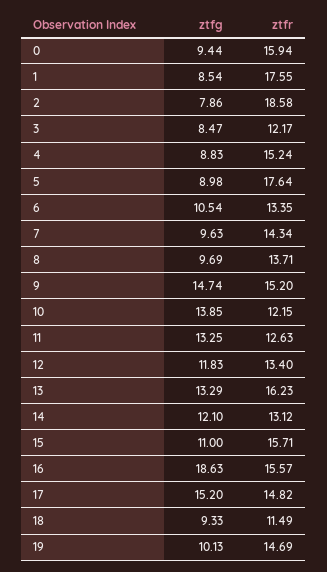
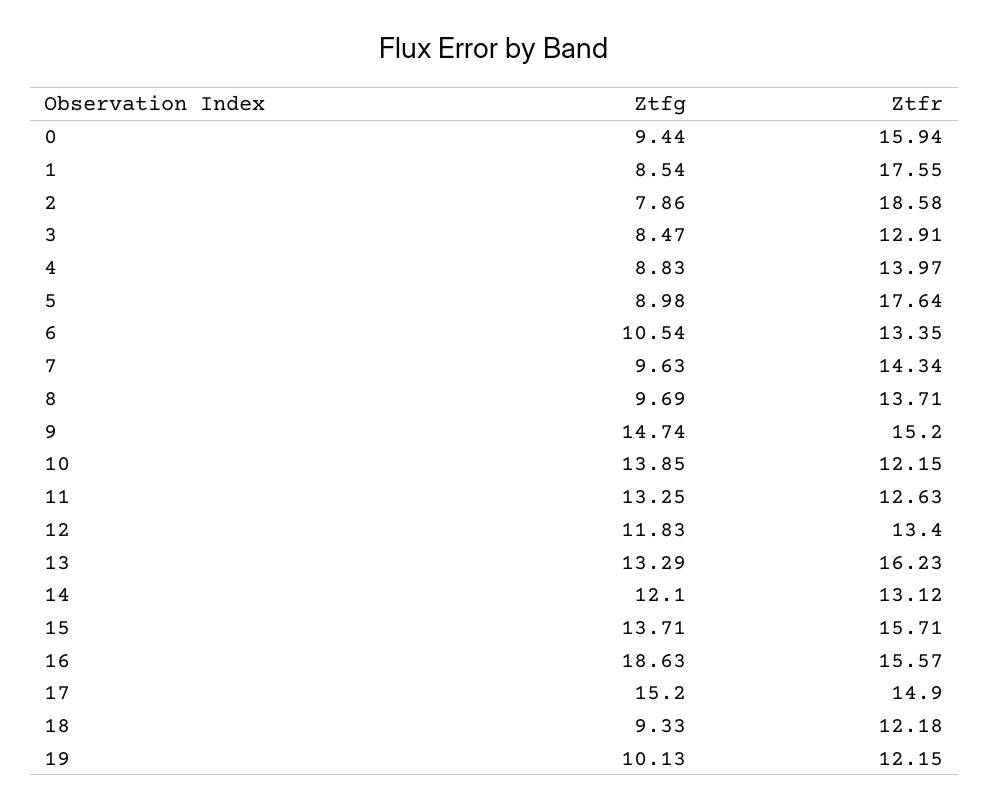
ztfr, 3: 12.17 -> 12.91
ztfr, 4: 15.24 -> 13.97
ztfg, 15: 11 -> 13.71
ztfr, 17: 14.82 -> 14.9
ztfr, 18: 11.49 -> 12.18
ztfr, 19: 14.69 -> 12.15

